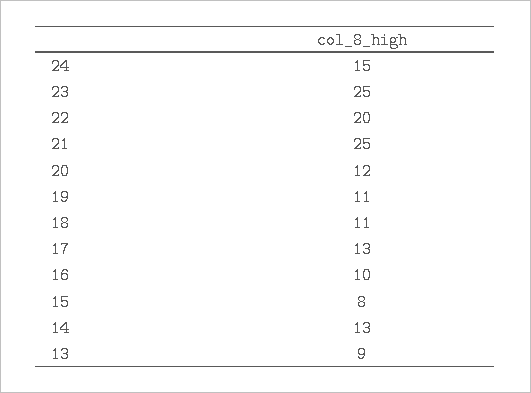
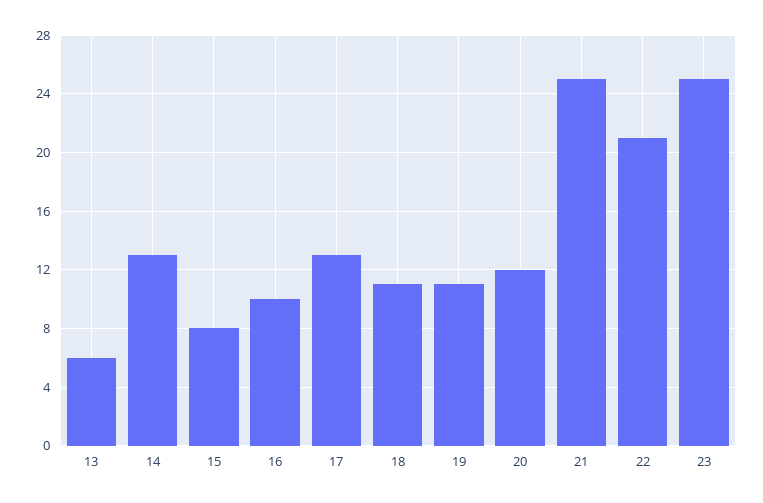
24: 15 -> none
22: 20 -> 21
13: 9 -> 6

